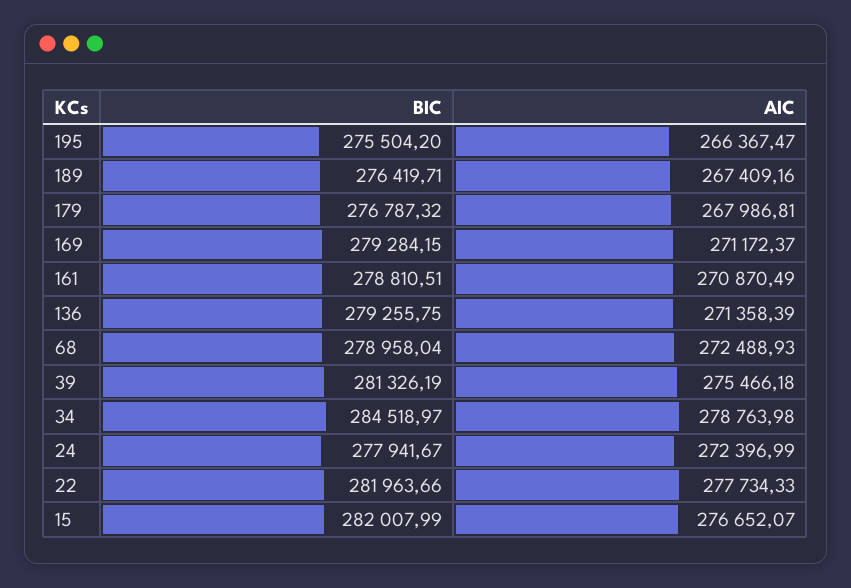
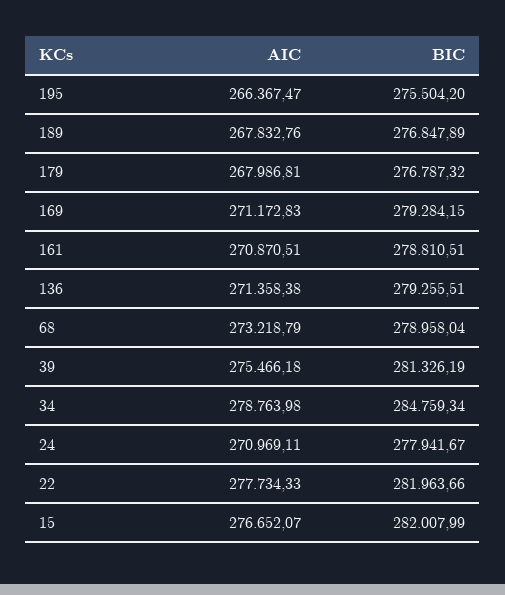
BIC, 189: 276419.71 -> 276847.89
AIC, 189: 267409.16 -> 267832.76
AIC, 169: 271172.37 -> 271172.83
AIC, 161: 270870.49 -> 270870.51
BIC, 136: 279255.75 -> 279255.51
AIC, 136: 271358.39 -> 271358.38
AIC, 68: 272488.93 -> 273218.79
BIC, 34: 284518.97 -> 284759.34
AIC, 24: 272396.99 -> 270969.11

